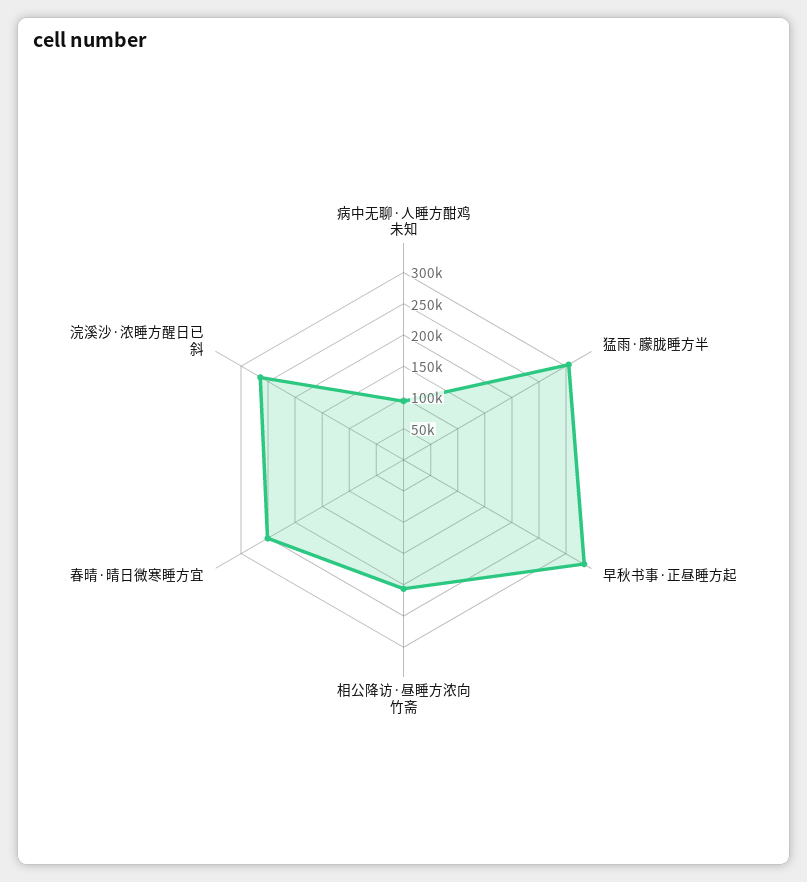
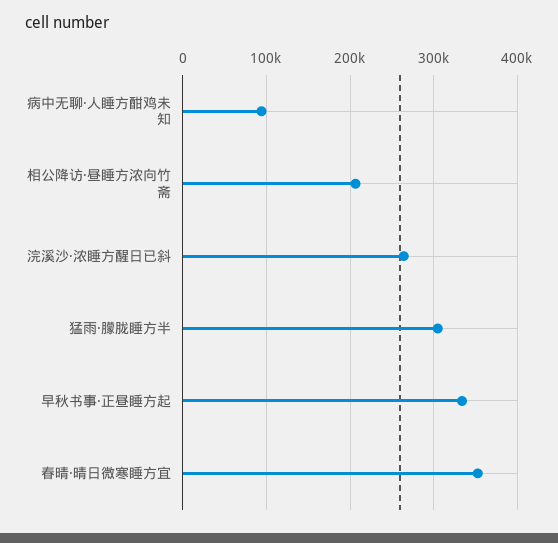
春晴·晴日微寒睡方宜: 250000 -> 350000

